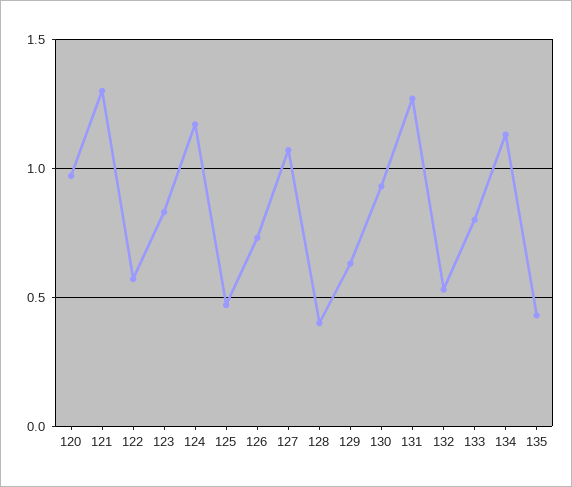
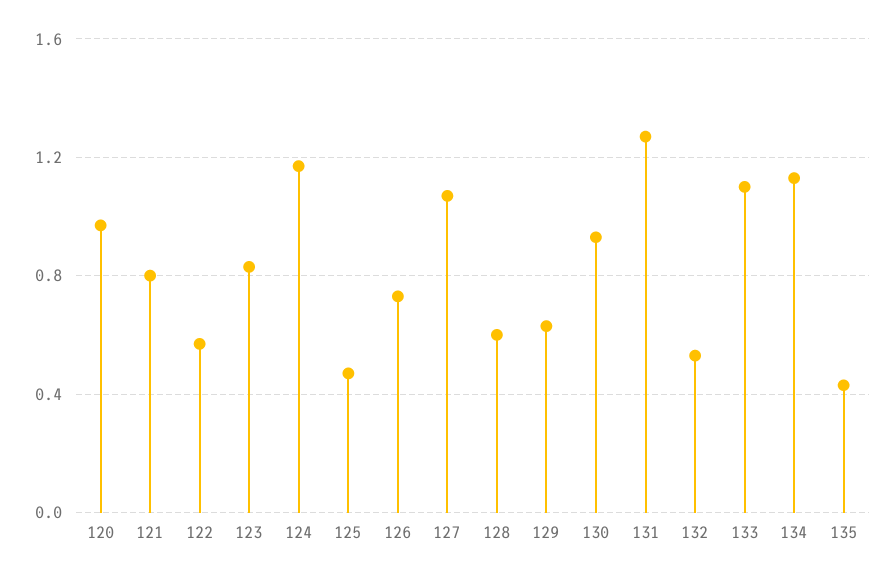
121: 1.3 -> 0.8
128: 0.4 -> 0.6
133: 0.8 -> 1.1

